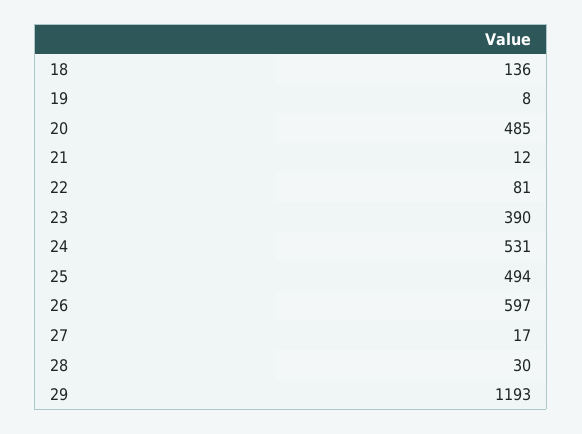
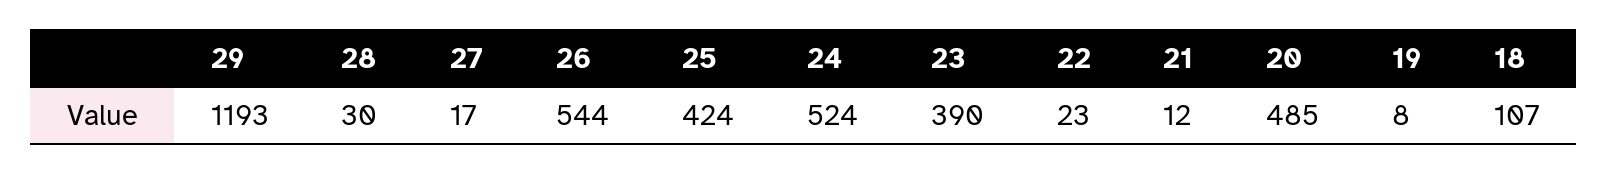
18: 136 -> 107
22: 81 -> 23
24: 531 -> 524
25: 494 -> 424
26: 597 -> 544

